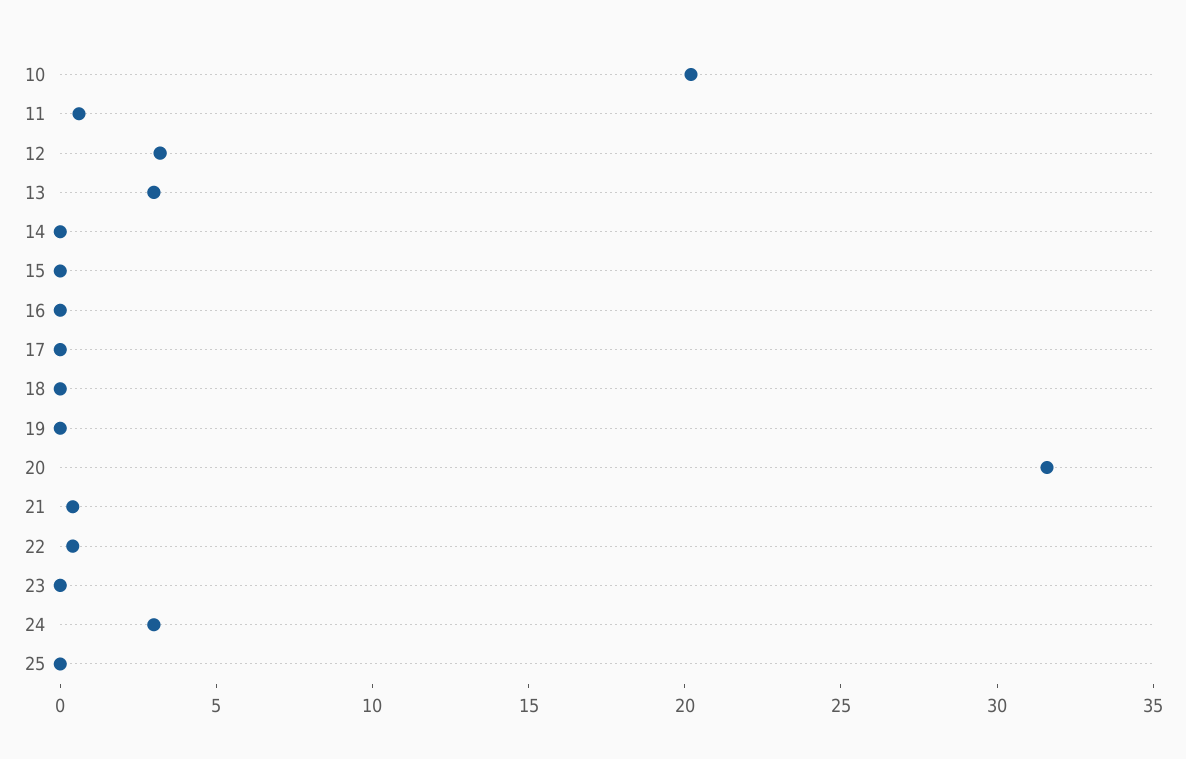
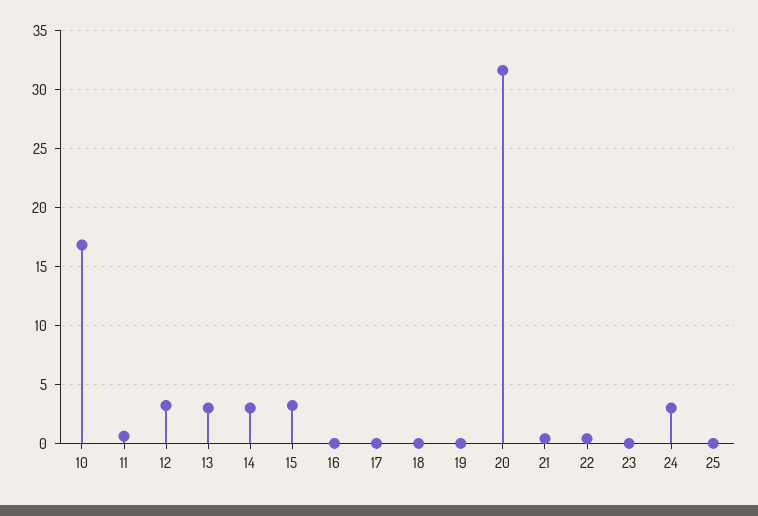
10: 20 -> 17
14: 0 -> 3
15: 0 -> 3

